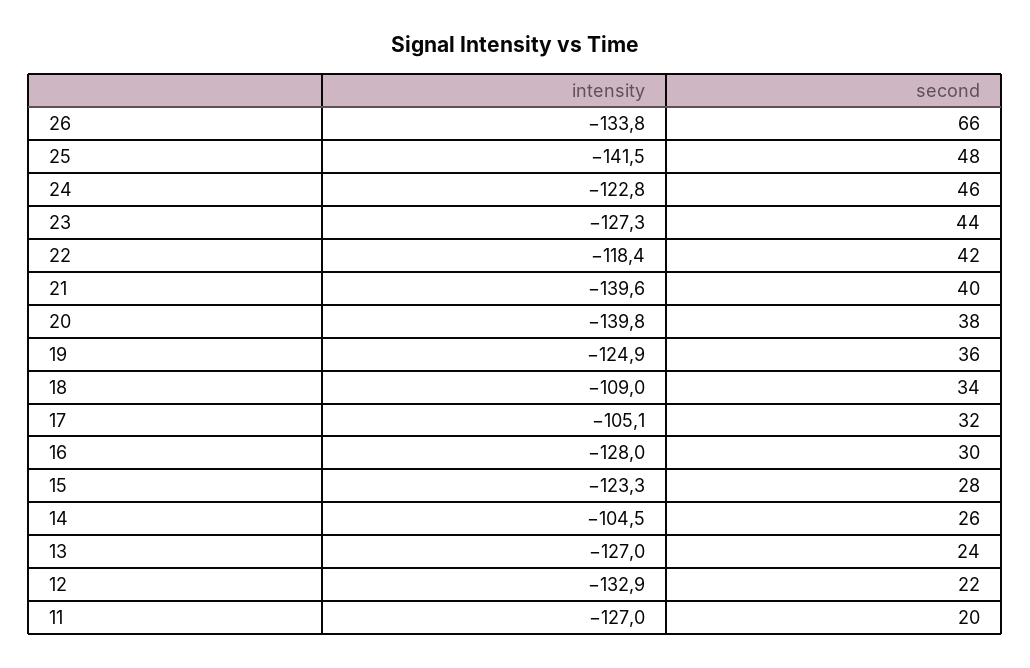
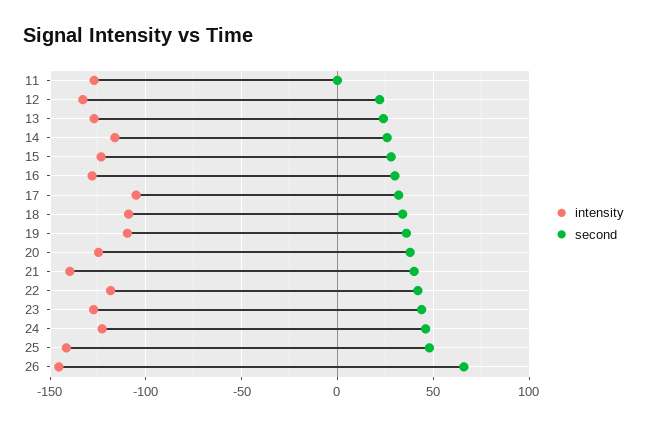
intensity, 26: -133.8 -> -145
intensity, 20: -139.8 -> -125
intensity, 19: -124.9 -> -110
intensity, 14: -104.5 -> -115
second, 11: 20 -> 0

